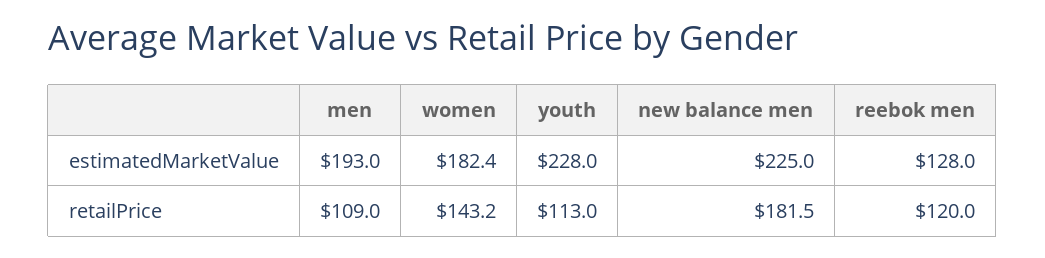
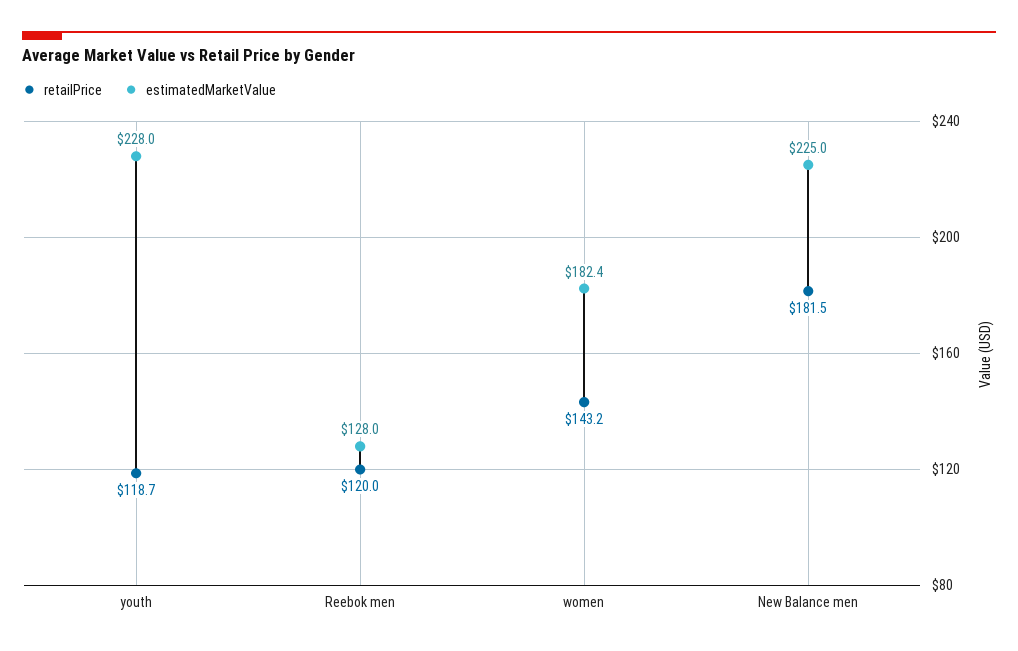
estimatedMarketValue, men: 193 -> none
retailPrice, men: 109 -> none
retailPrice, youth: 113 -> 118.7

